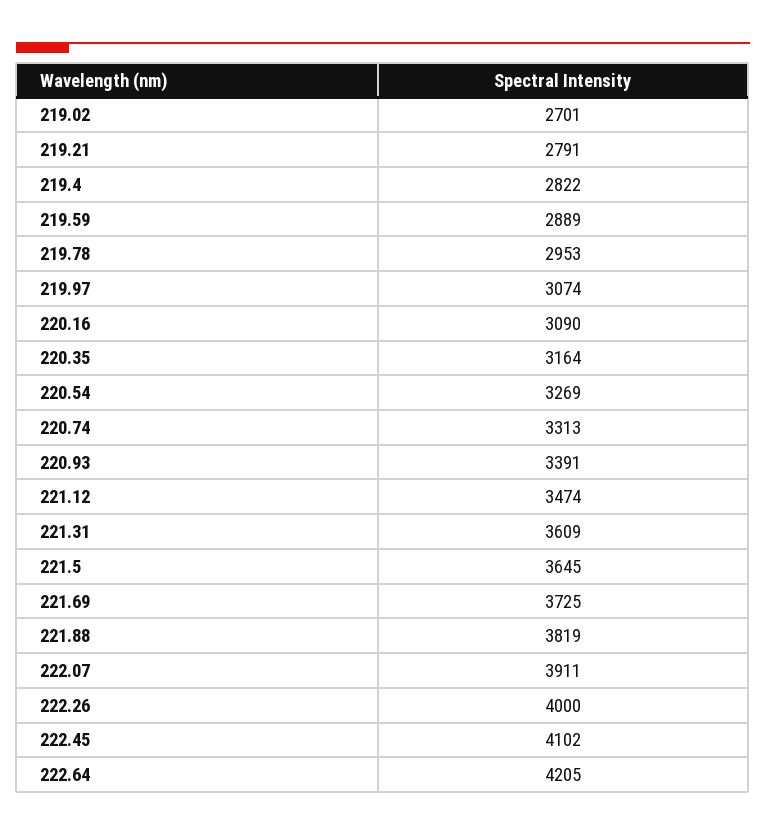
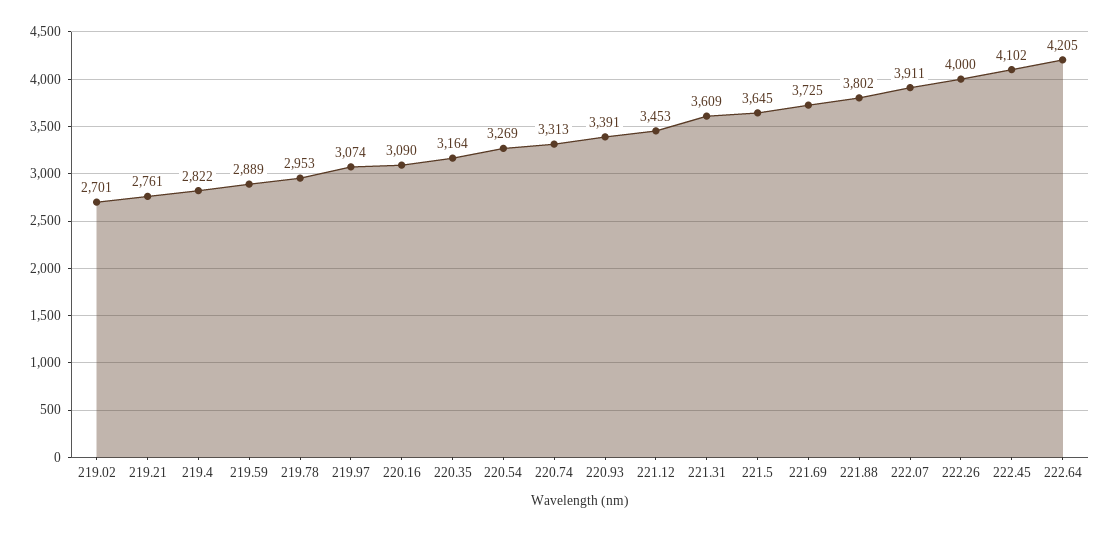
219.21: 2791 -> 2761
221.12: 3474 -> 3453
221.88: 3819 -> 3802

